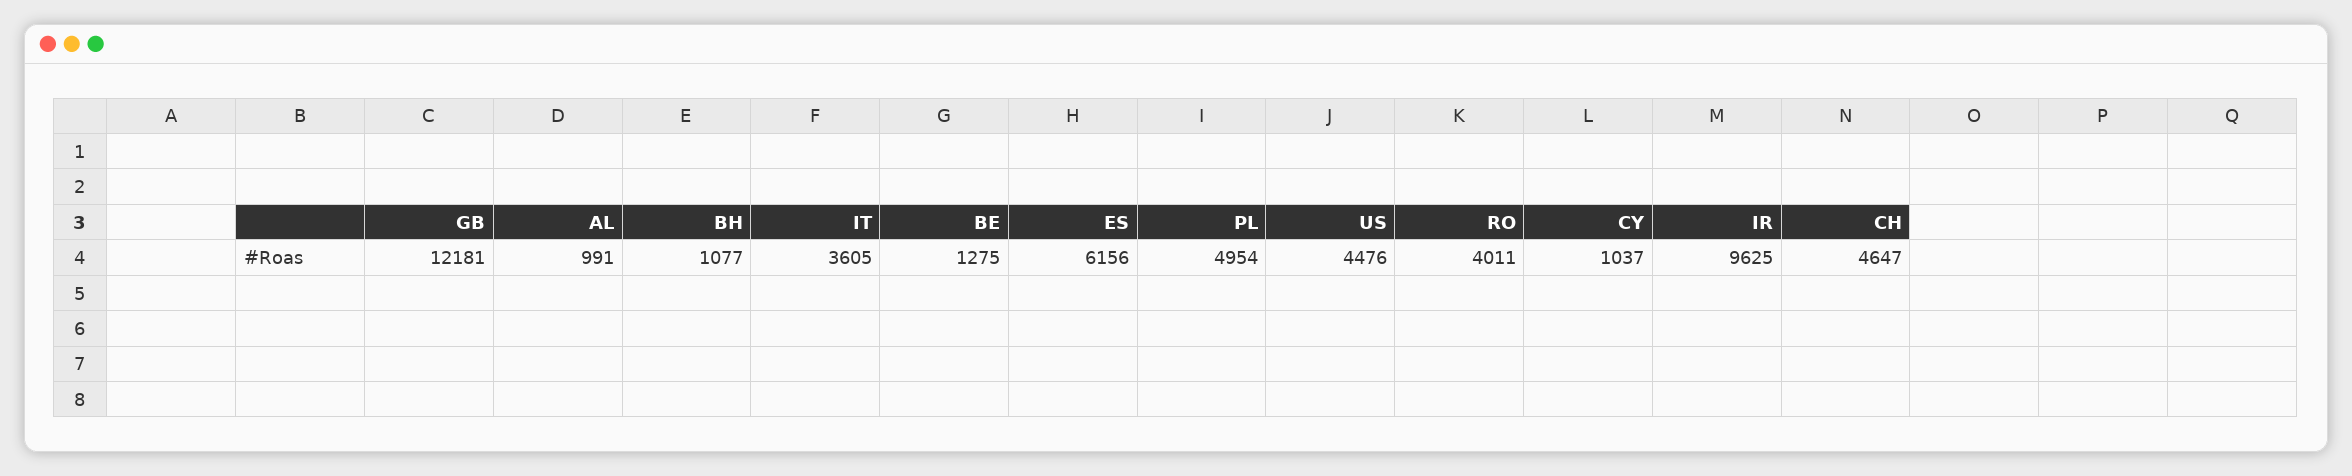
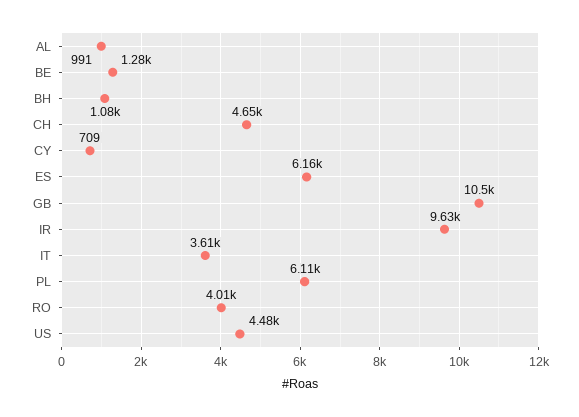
GB: 12181 -> 10500
PL: 4954 -> 6110
CY: 1037 -> 709

